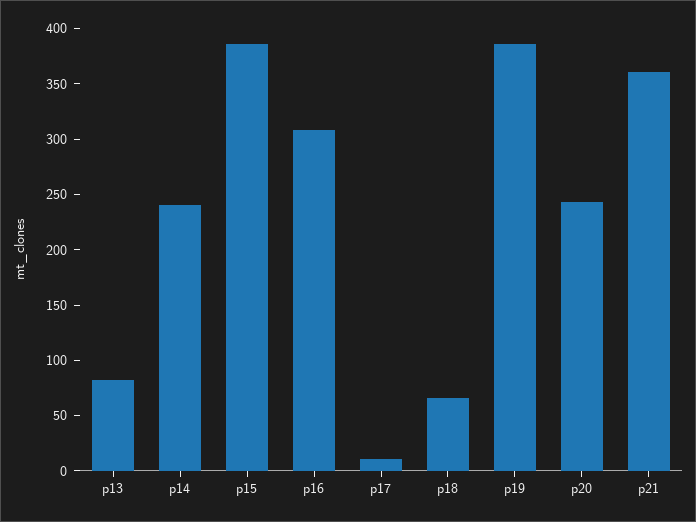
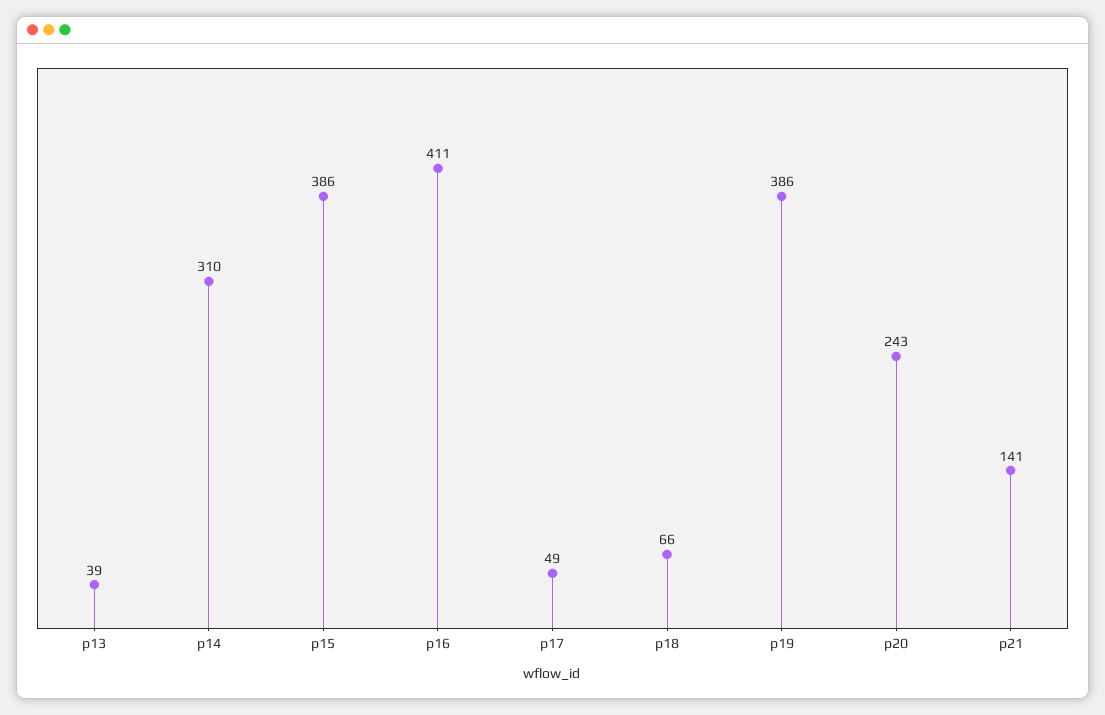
p13: 80 -> 39
p14: 240 -> 310
p16: 310 -> 411
p17: 10 -> 49
p21: 360 -> 141

